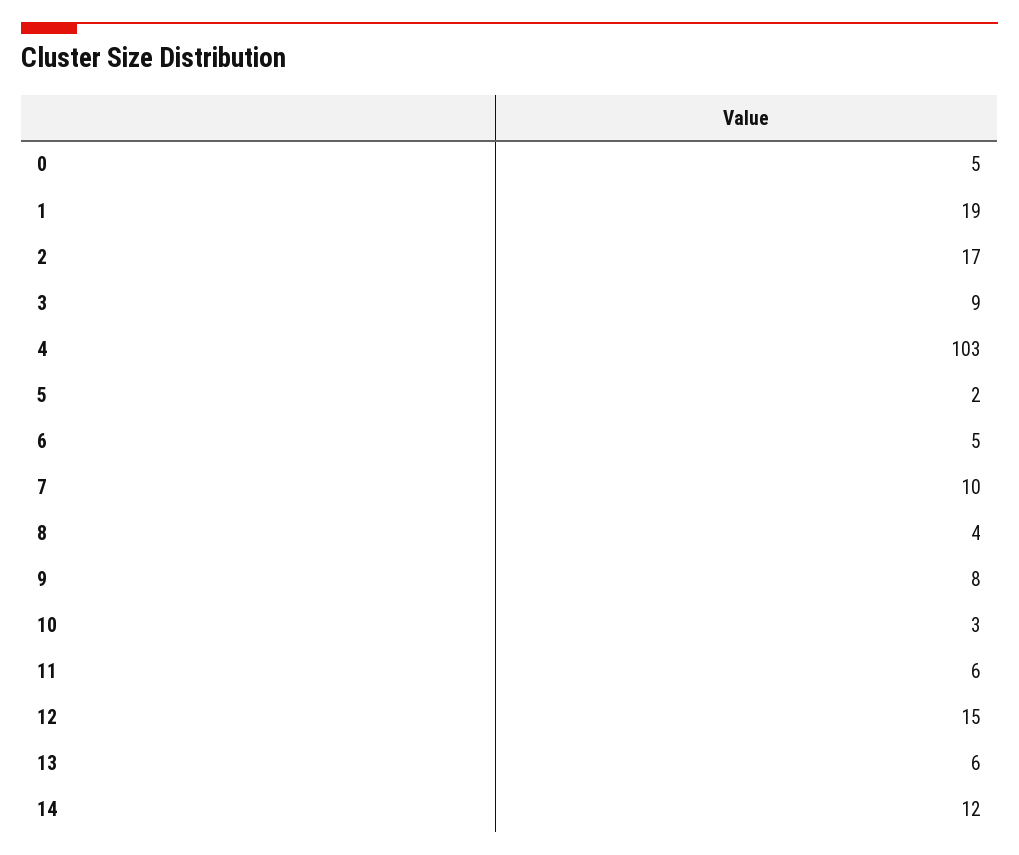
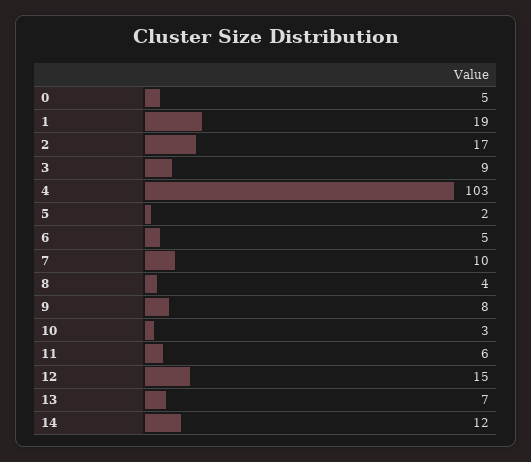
13: 6 -> 7

